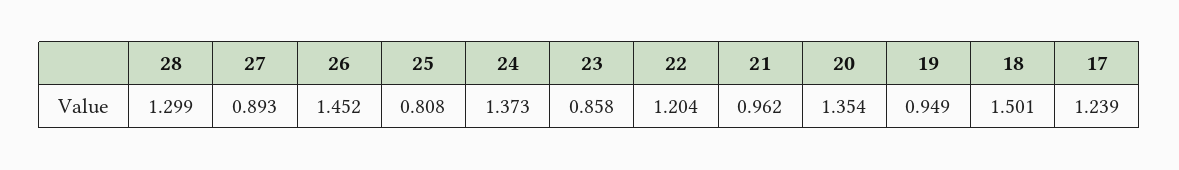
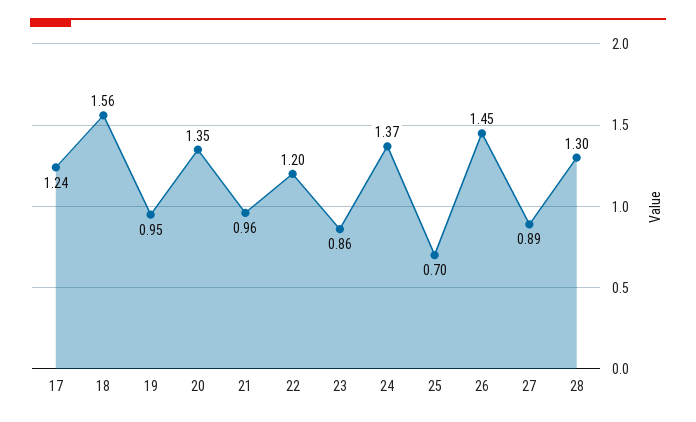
25: 0.808 -> 0.7
18: 1.501 -> 1.56

